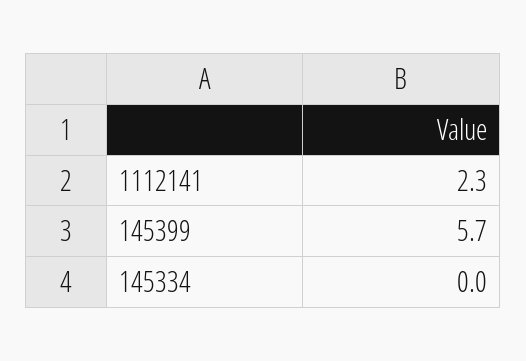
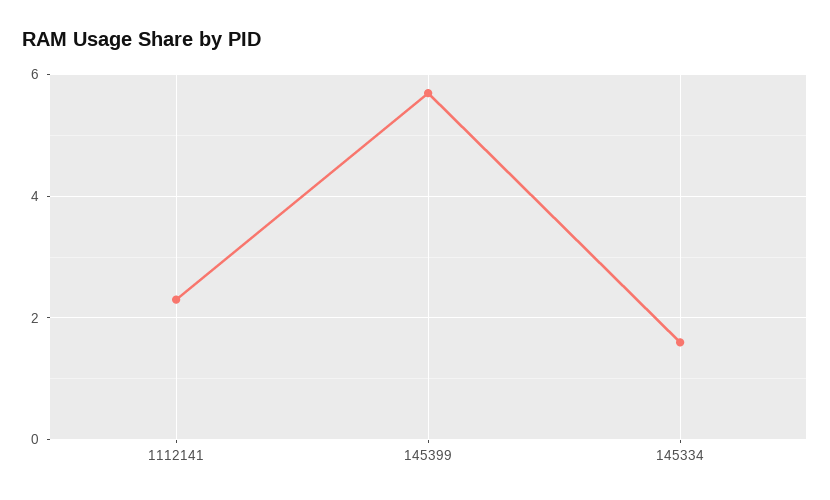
145334: 0 -> 1.5

